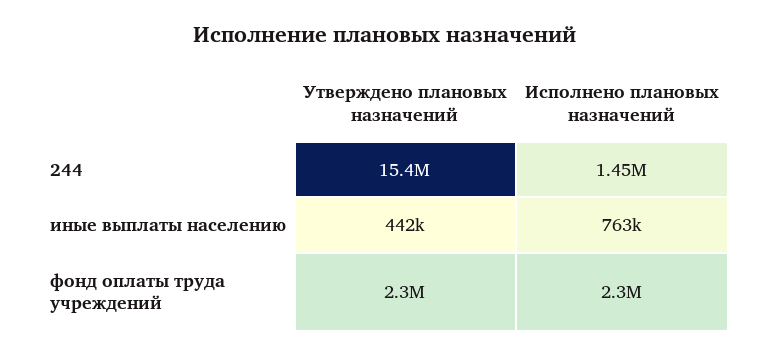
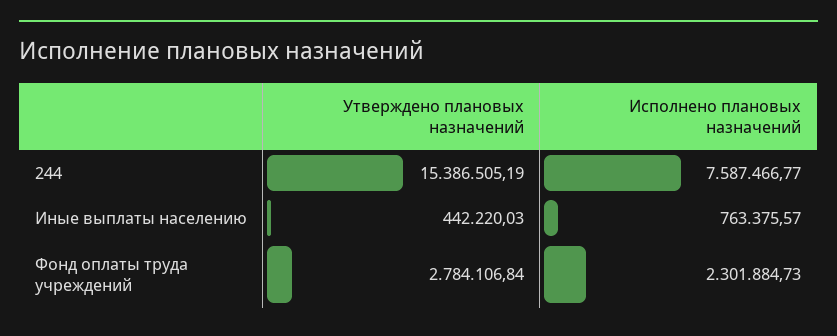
Исполнено плановых назначений, 244: 1450000 -> 7587466.77
Утверждено плановых назначений, фонд оплаты труда учреждений: 2300000 -> 2784106.84

